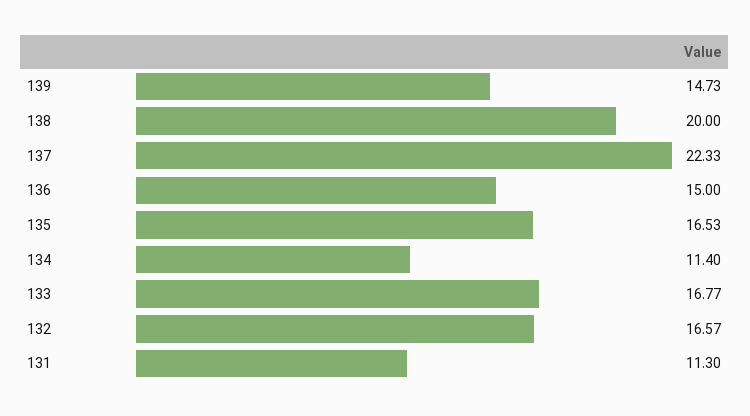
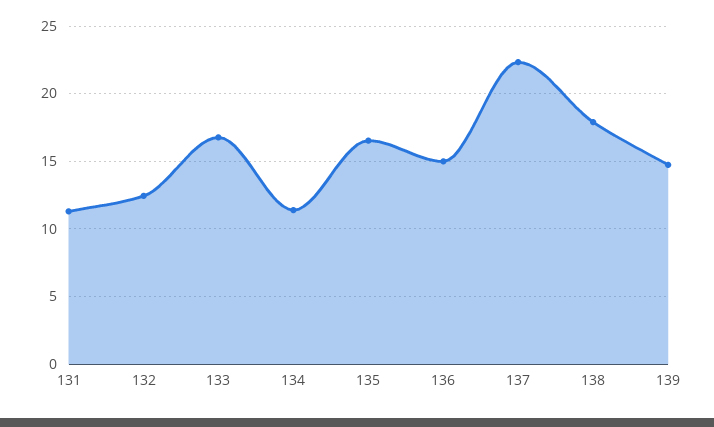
138: 20 -> 18
132: 16.57 -> 12.5

